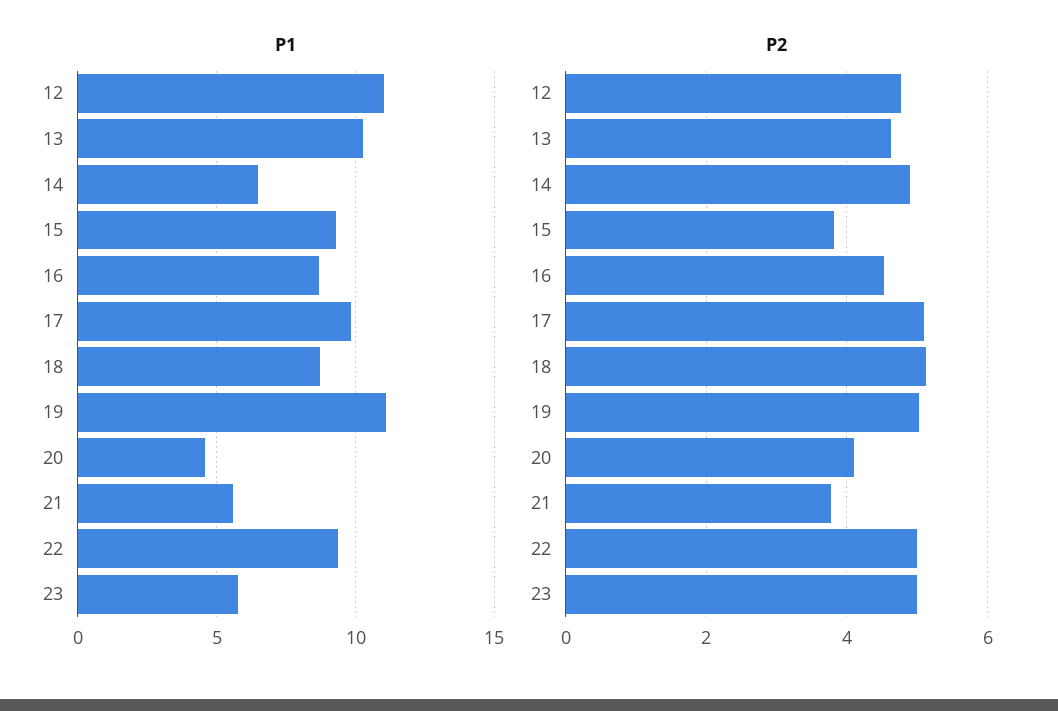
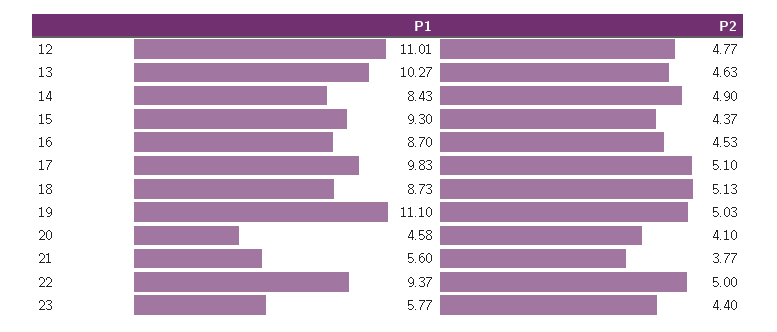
P1, 14: 6.5 -> 8.43
P2, 15: 3.8 -> 4.37
P2, 23: 5 -> 4.4

